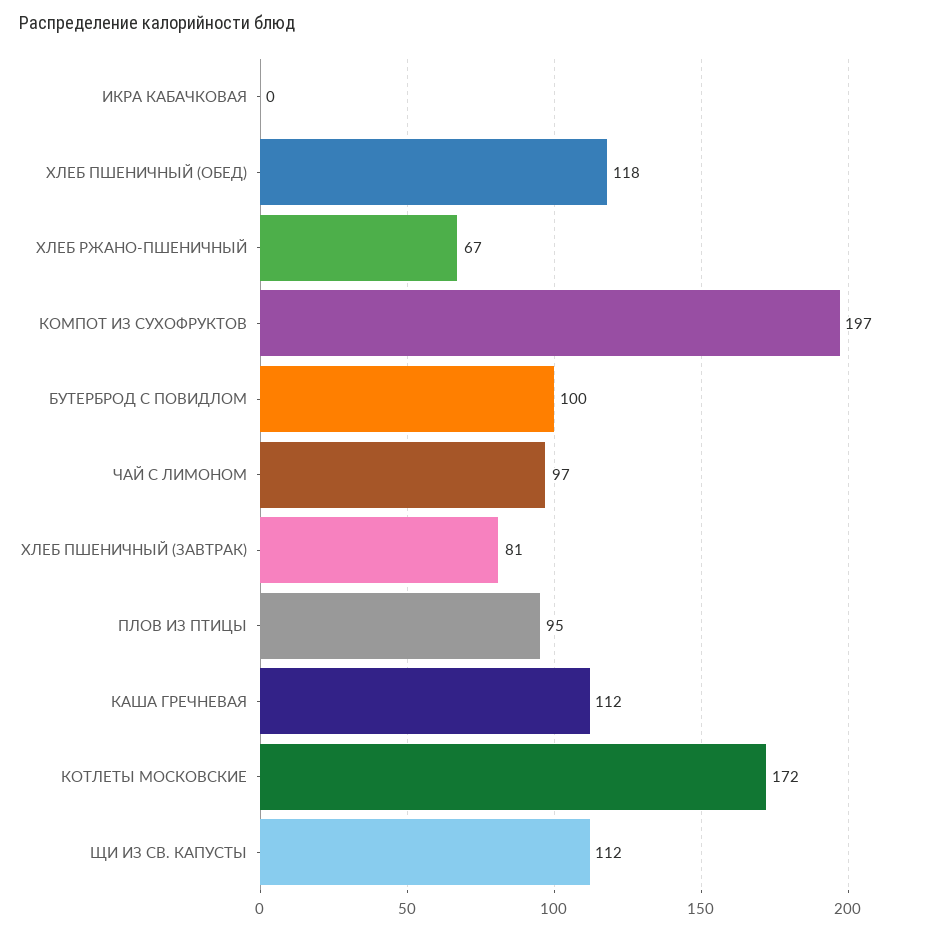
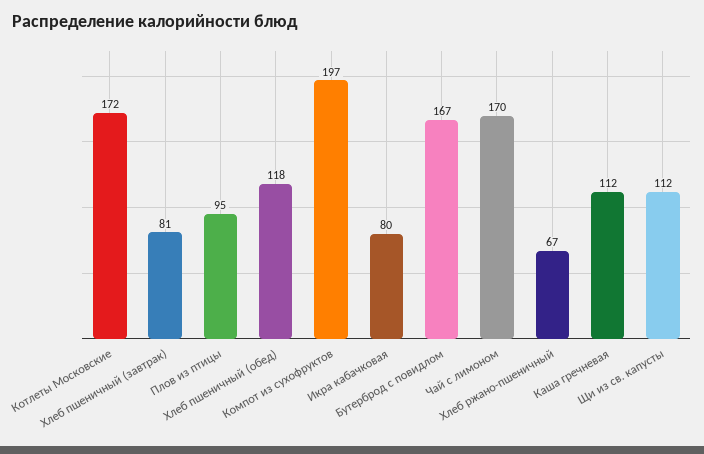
ИКРА КАБАЧКОВАЯ: 0 -> 80
БУТЕРБРОД С ПОВИДЛОМ: 100 -> 167
ЧАЙ С ЛИМОНОМ: 97 -> 170

